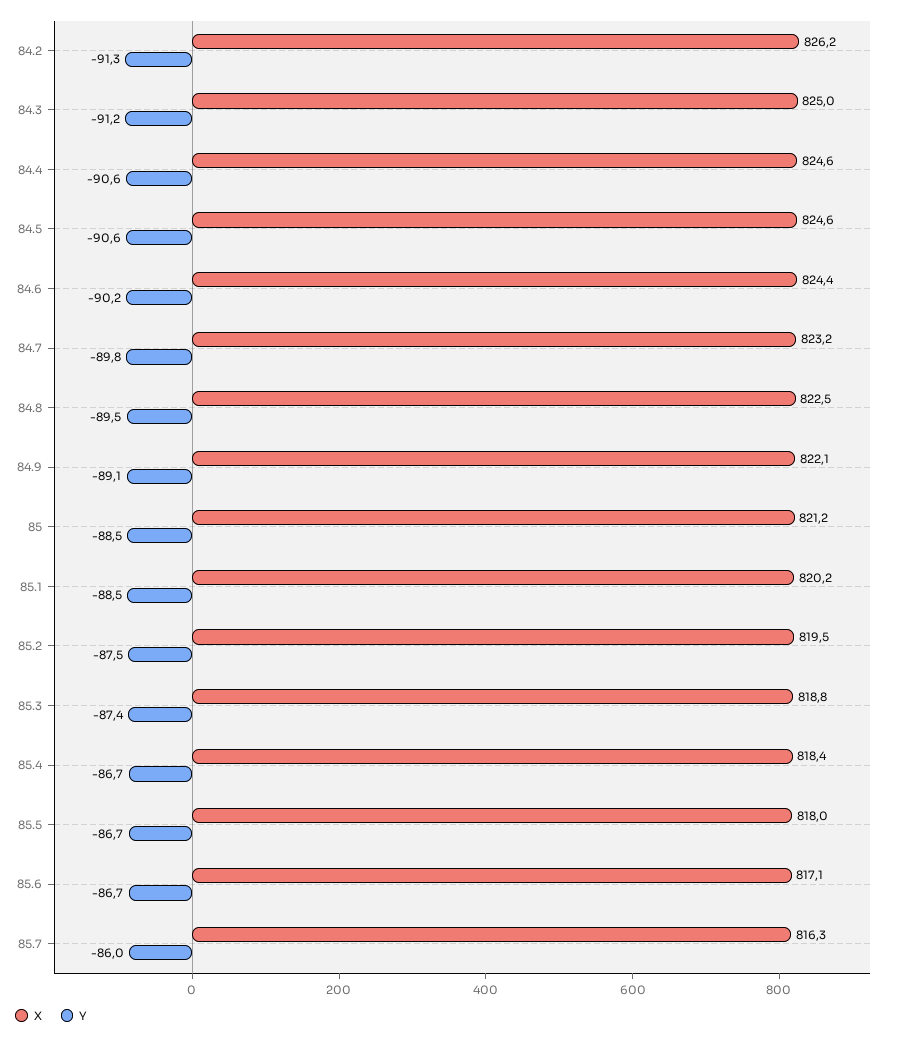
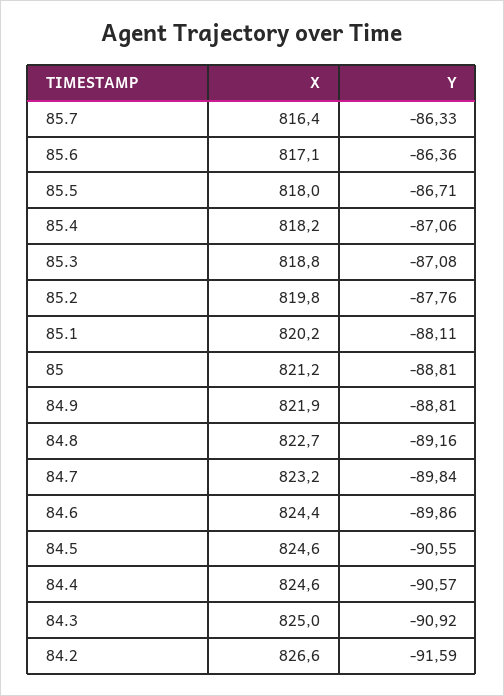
X, 84.2: 826.2 -> 826.6
Y, 84.2: -91.3 -> -91.59
Y, 84.3: -91.2 -> -90.92
Y, 84.6: -90.2 -> -89.86
X, 84.8: 822.5 -> 822.7
Y, 84.8: -89.5 -> -89.16
X, 84.9: 822.1 -> 821.9
Y, 84.9: -89.1 -> -88.81
Y, 85: -88.5 -> -88.81
Y, 85.1: -88.5 -> -88.11
X, 85.2: 819.5 -> 819.8
Y, 85.2: -87.5 -> -87.76
Y, 85.3: -87.4 -> -87.08
X, 85.4: 818.4 -> 818.2
Y, 85.4: -86.7 -> -87.06
Y, 85.6: -86.7 -> -86.36
X, 85.7: 816.3 -> 816.4
Y, 85.7: -86 -> -86.33

